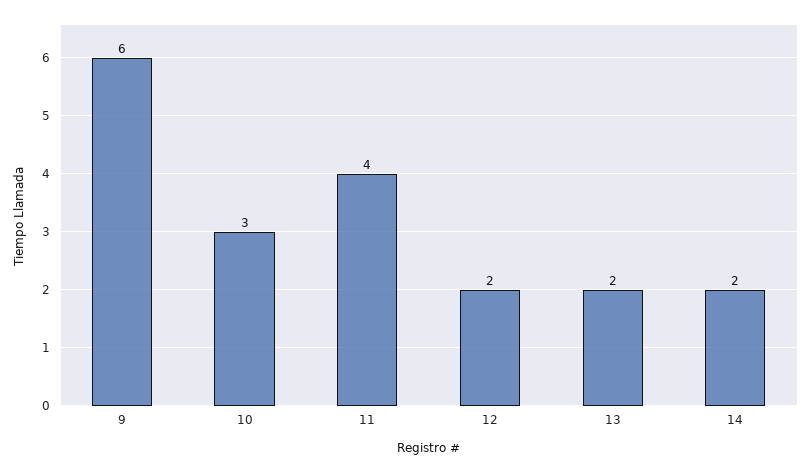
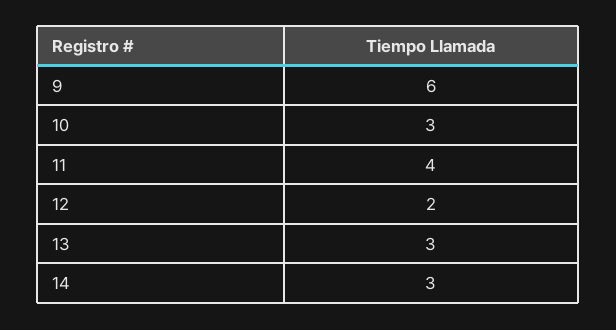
13: 2 -> 3
14: 2 -> 3

